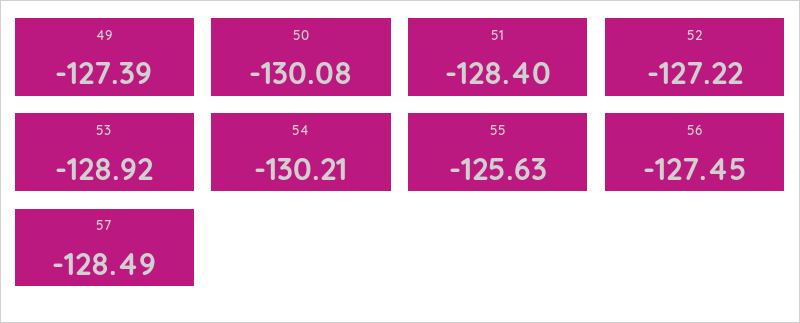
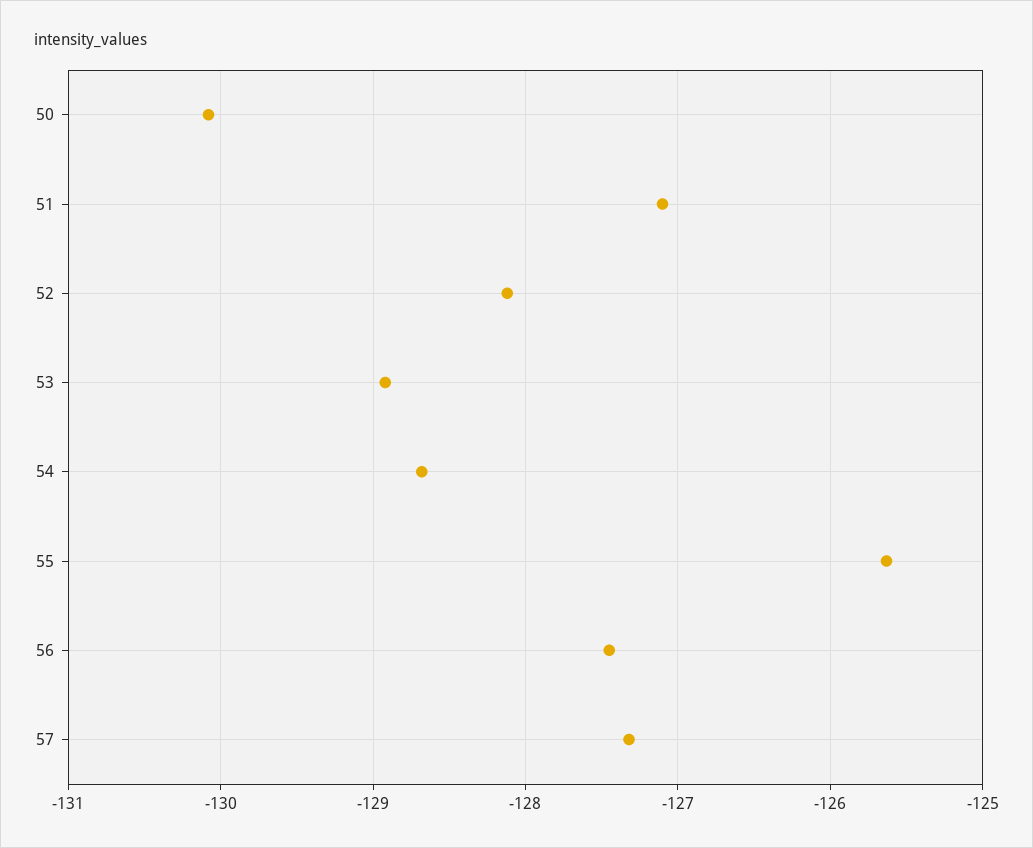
49: -127.39 -> none
51: -128.4 -> -127.1
52: -127.22 -> -128.1
54: -130.21 -> -128.7
57: -128.49 -> -127.3

